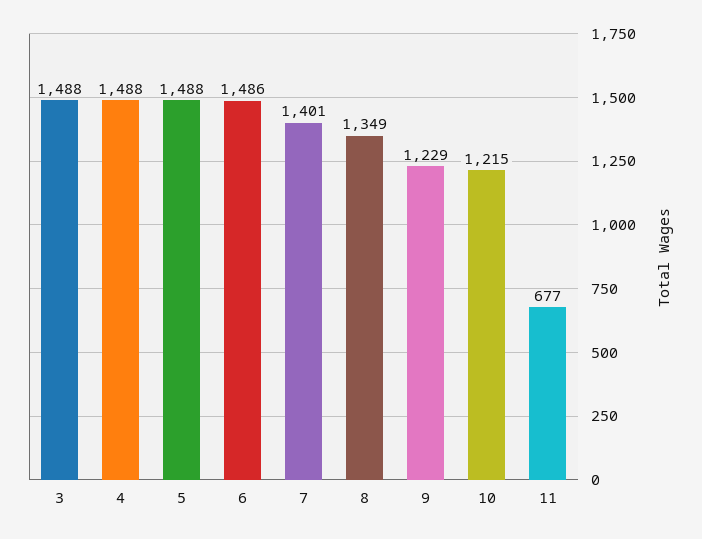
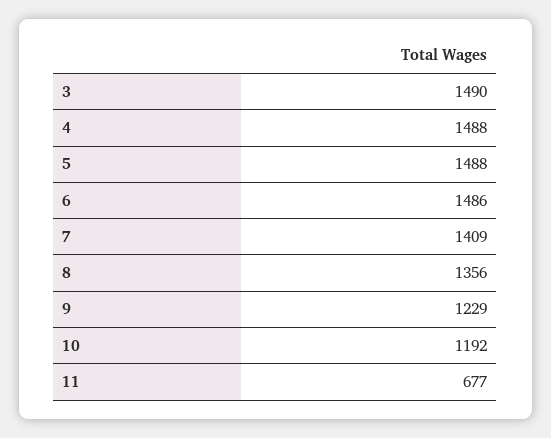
3: 1488 -> 1490
7: 1401 -> 1409
8: 1349 -> 1356
10: 1215 -> 1192

